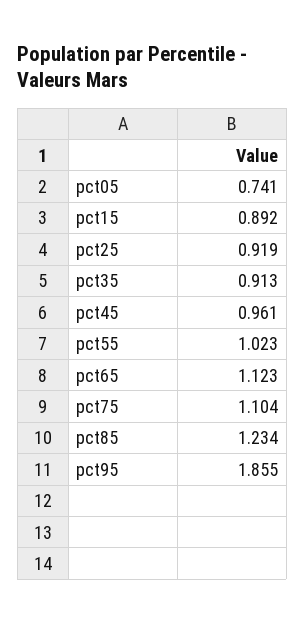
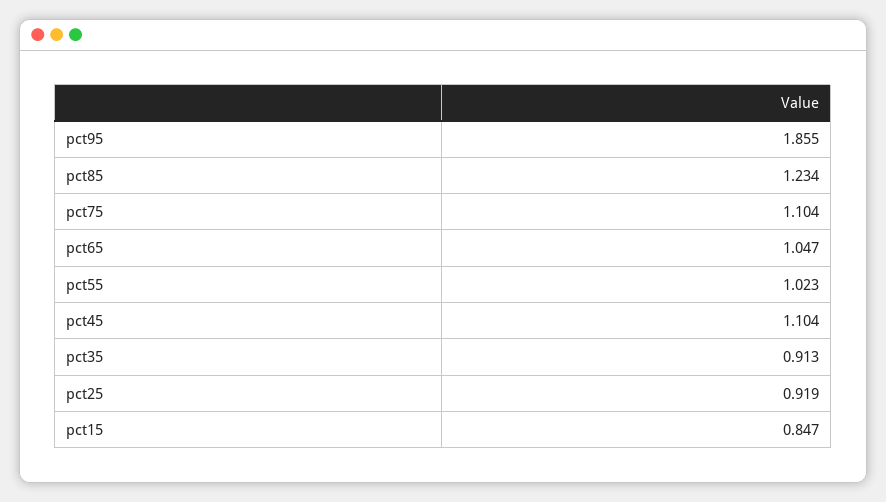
pct05: 0.741 -> none
pct15: 0.892 -> 0.847
pct45: 0.961 -> 1.104
pct65: 1.123 -> 1.047

